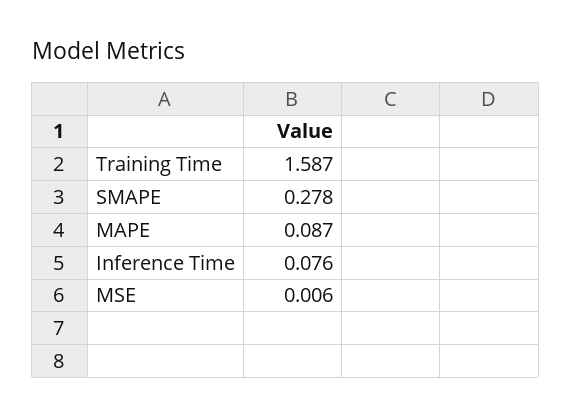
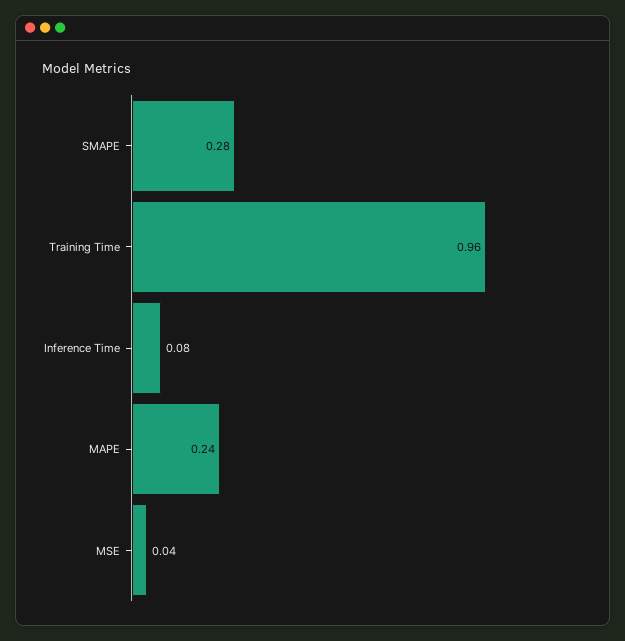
Training Time: 1.587 -> 0.96
MAPE: 0.087 -> 0.24
MSE: 0.006 -> 0.04

